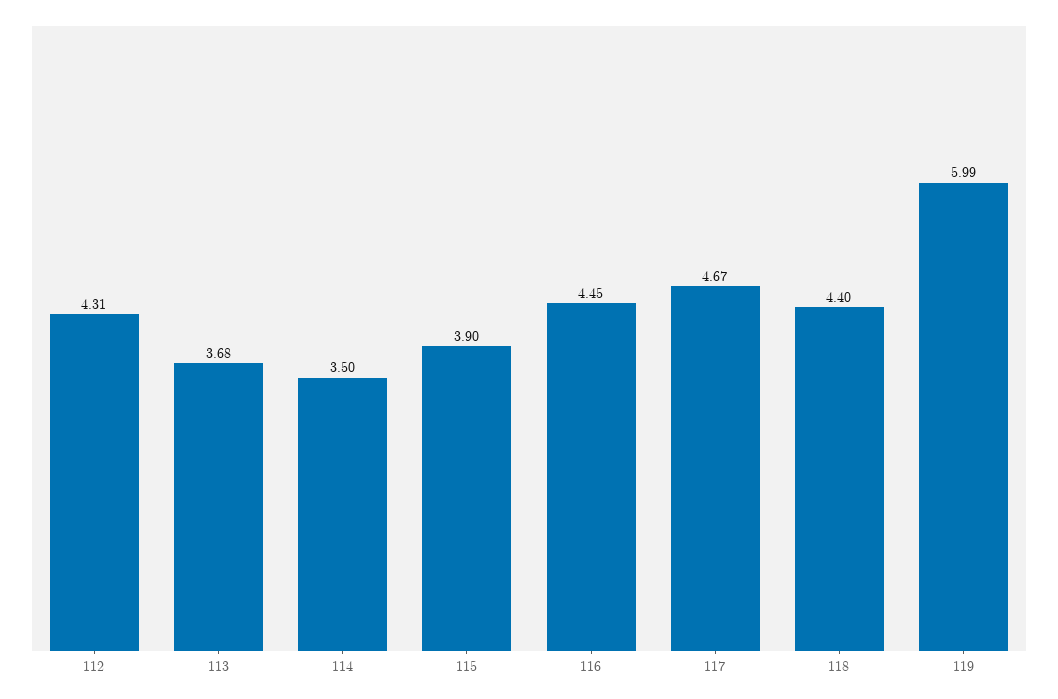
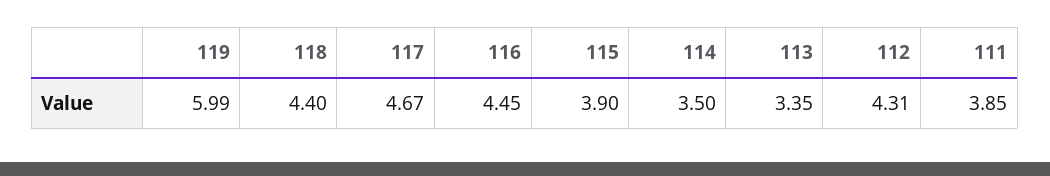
113: 3.68 -> 3.35
111: none -> 3.85

